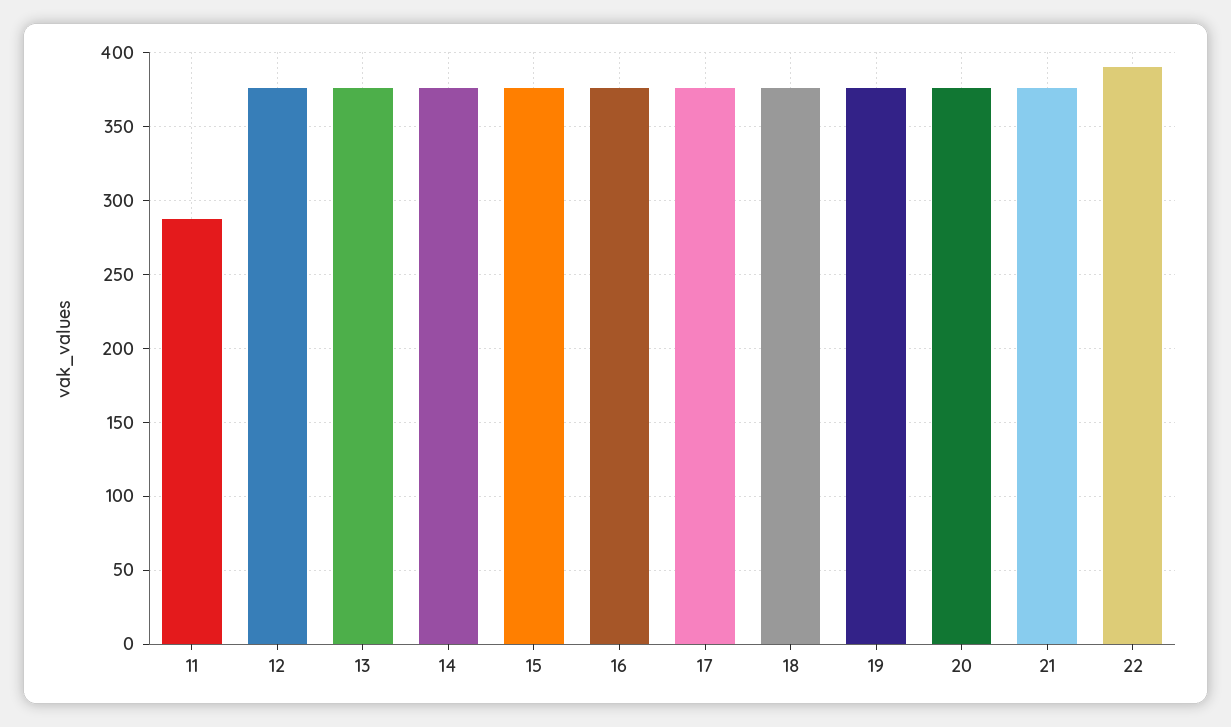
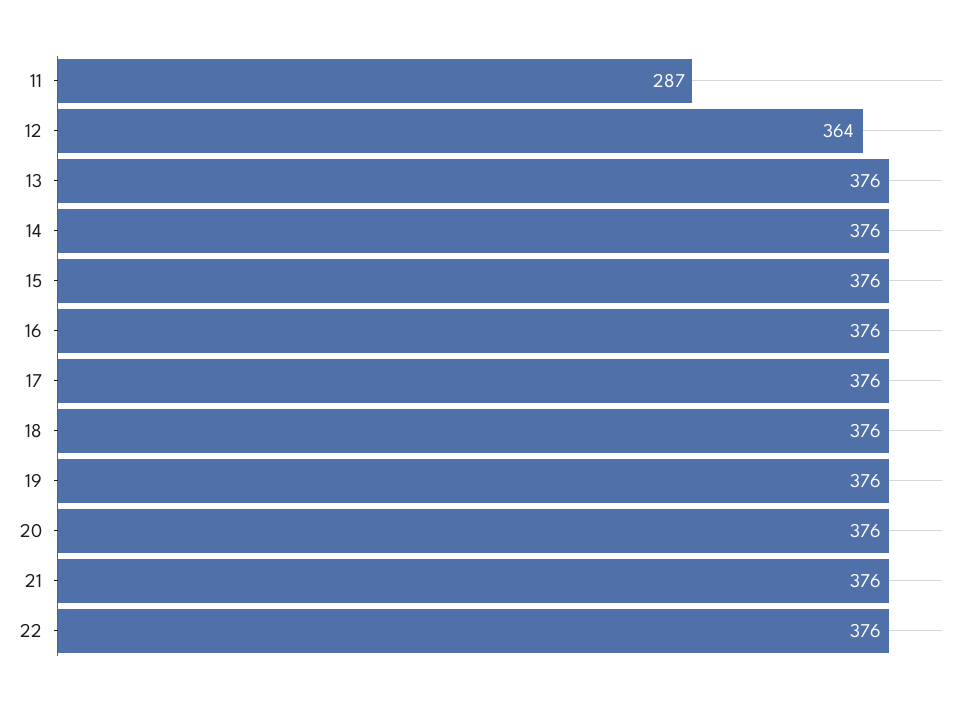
12: 375 -> 364
22: 390 -> 376

